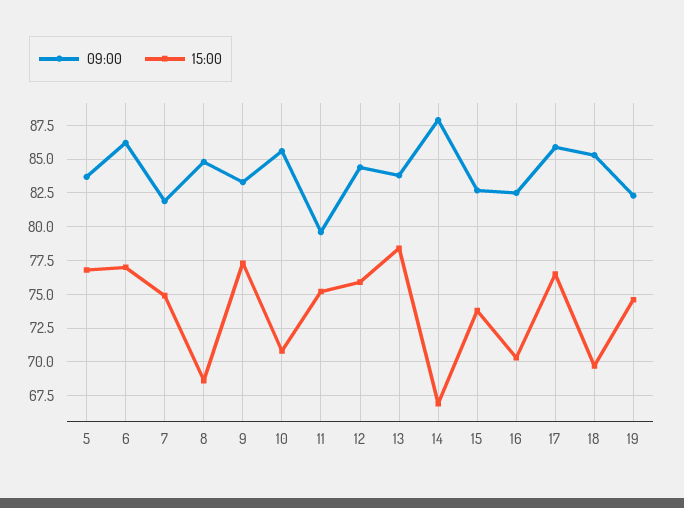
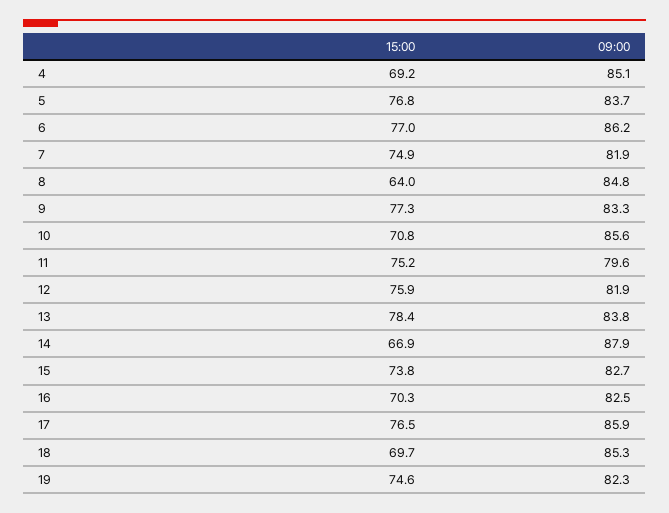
15:00, 8: 68.5 -> 64
09:00, 12: 84.5 -> 81.9
15:00, 4: none -> 69.2
09:00, 4: none -> 85.1

